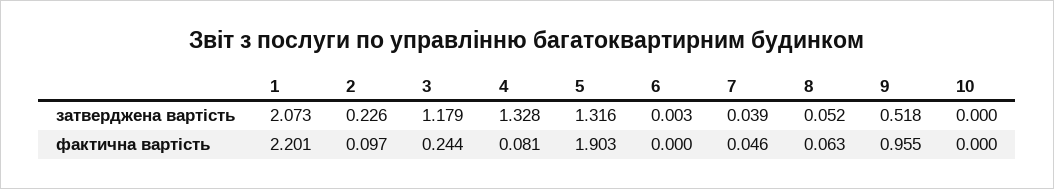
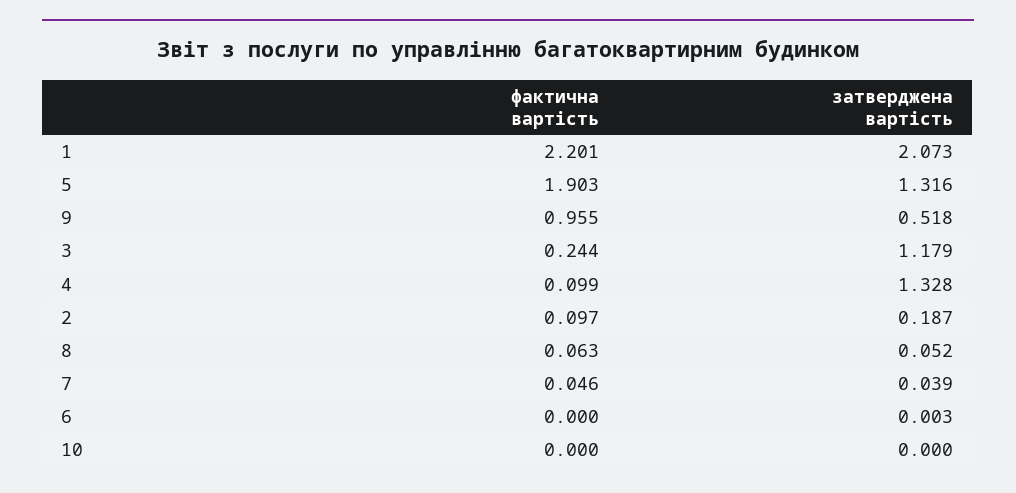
2, затверджена вартість: 0.226 -> 0.187
4, фактична вартість: 0.081 -> 0.099

